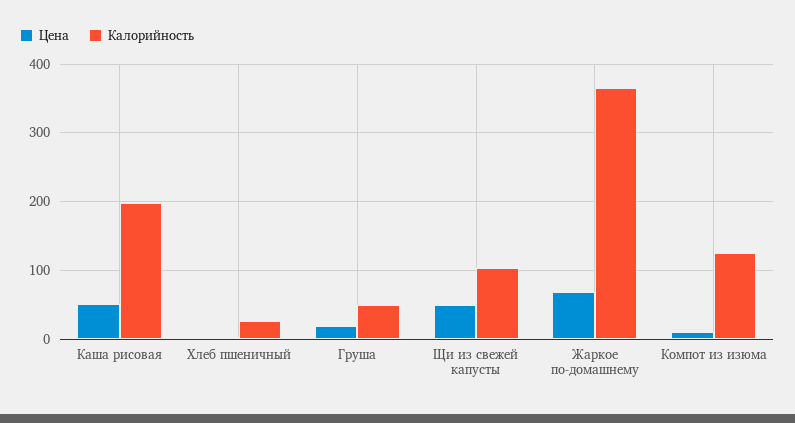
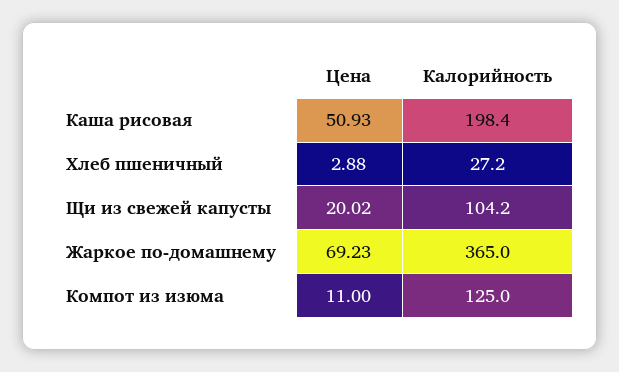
Цена, Груша: 20 -> none
Калорийность, Груша: 50 -> none
Цена, Щи из свежей капусты: 50 -> 20.02

